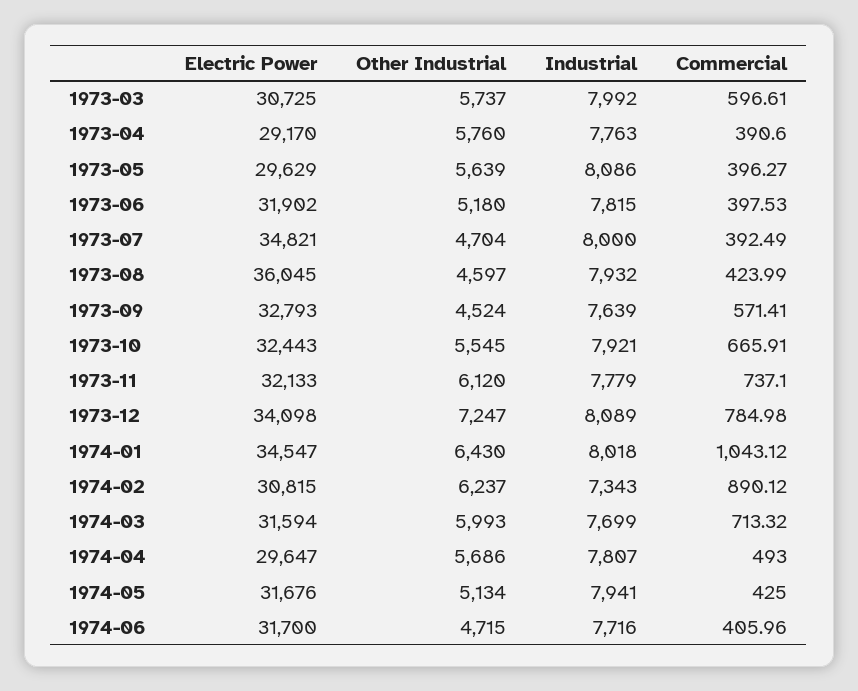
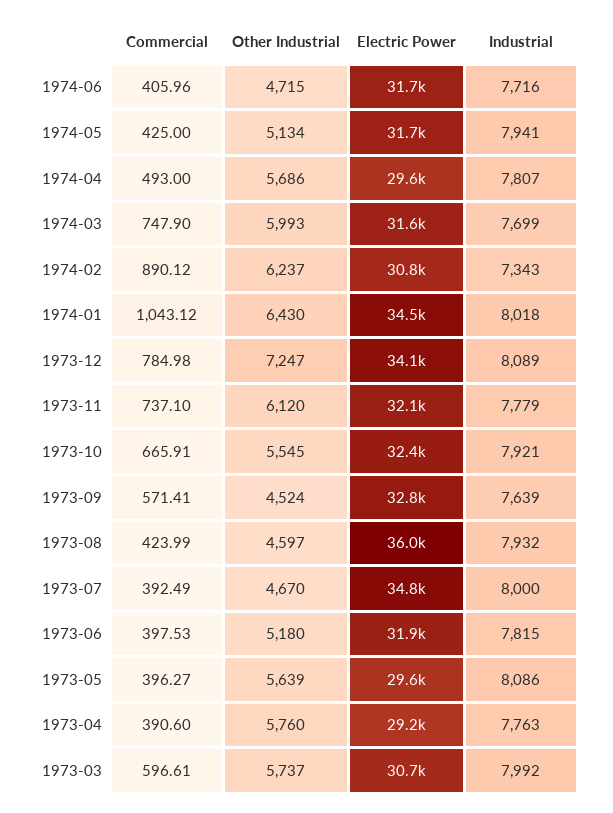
Other Industrial, 1973-07: 4704 -> 4670
Commercial, 1974-03: 713.32 -> 747.9

